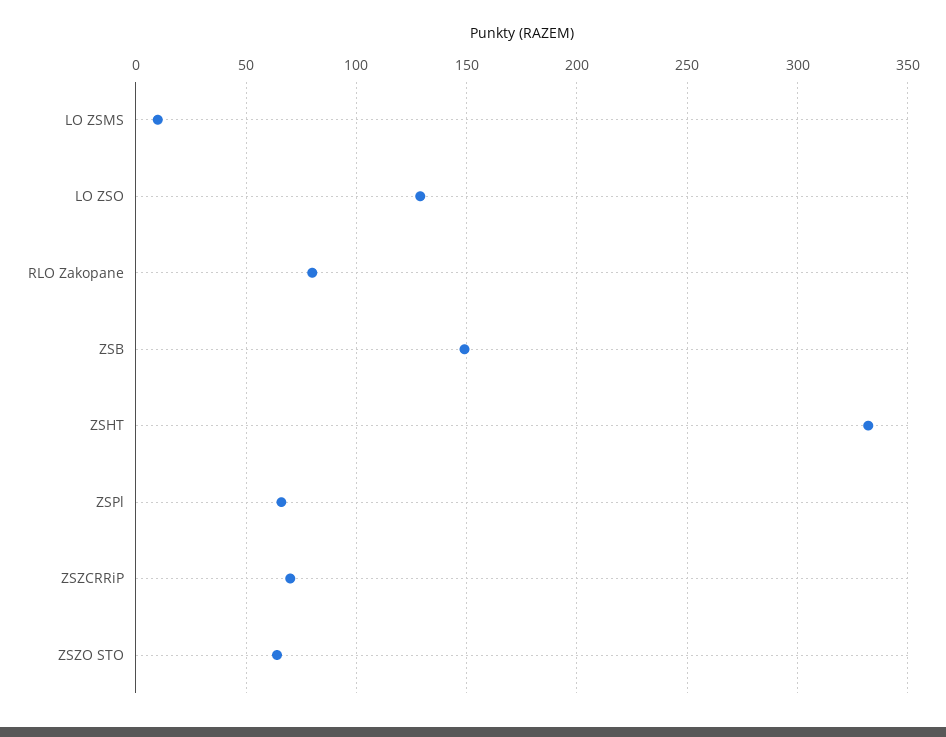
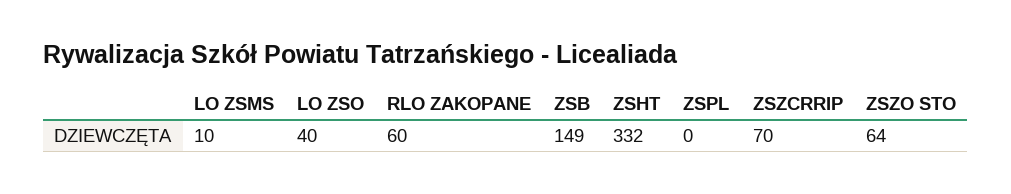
LO ZSO: 130 -> 40
RLO Zakopane: 80 -> 60
ZSPl: 65 -> 0

